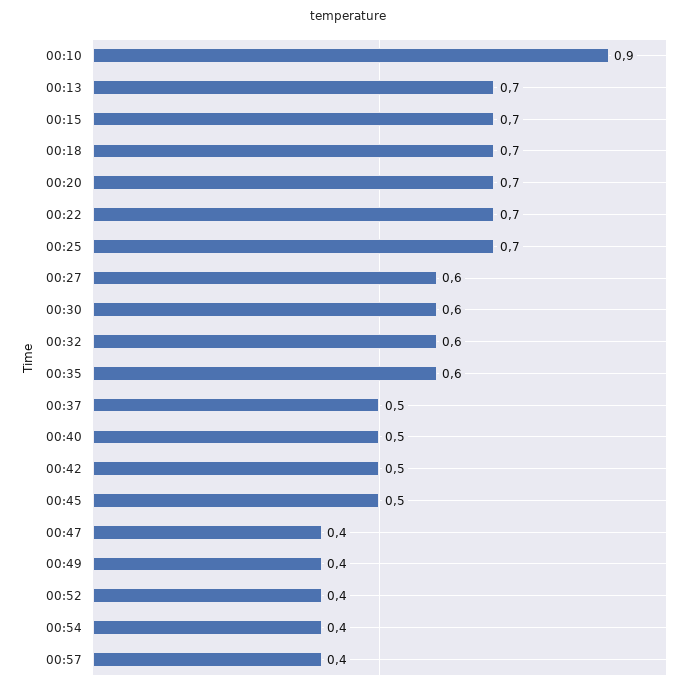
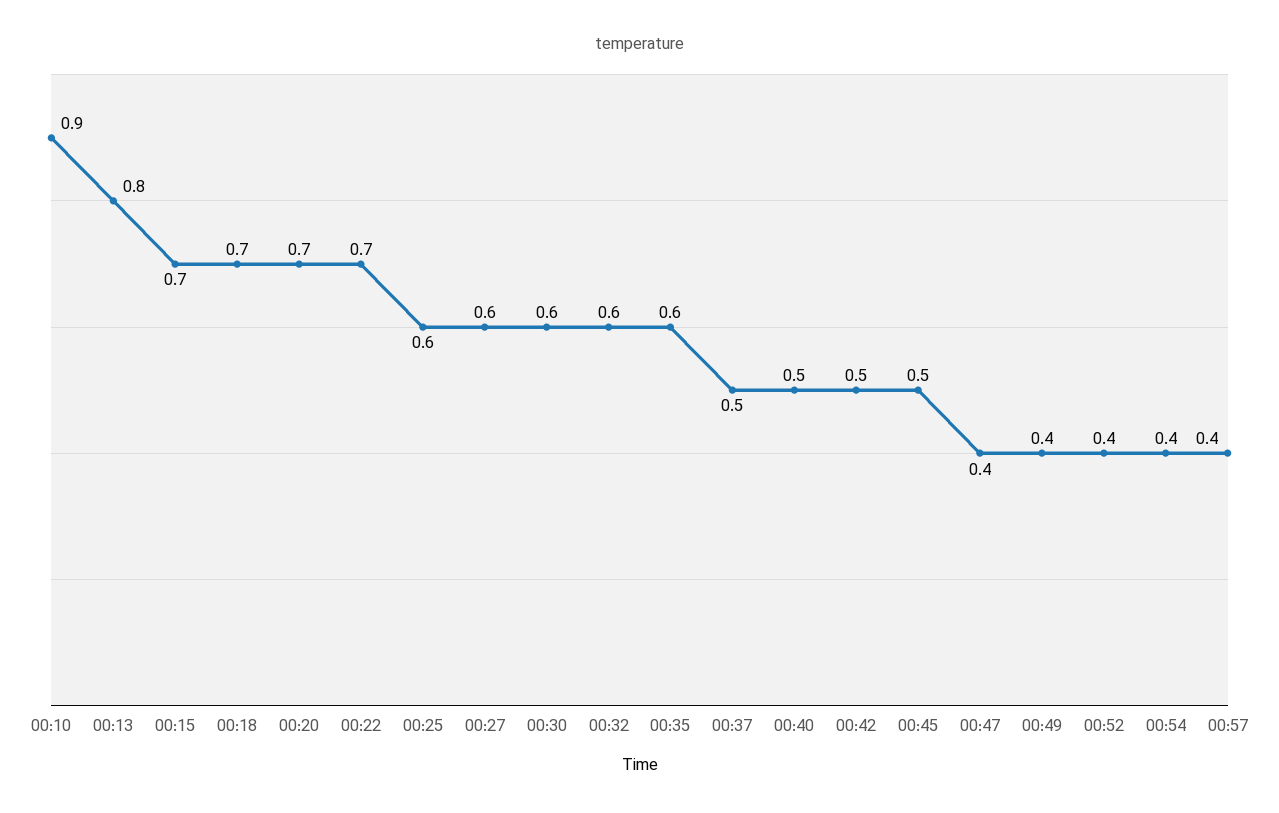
00:13: 0.7 -> 0.8
00:25: 0.7 -> 0.6

